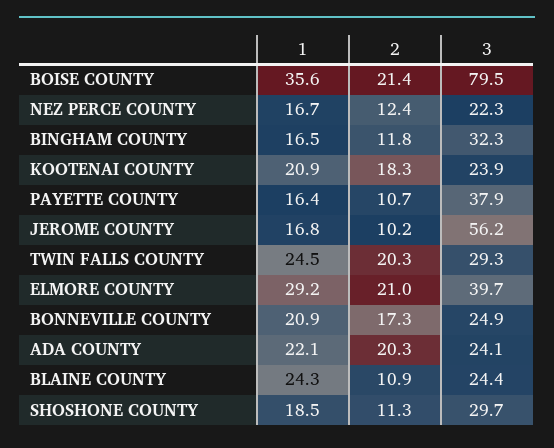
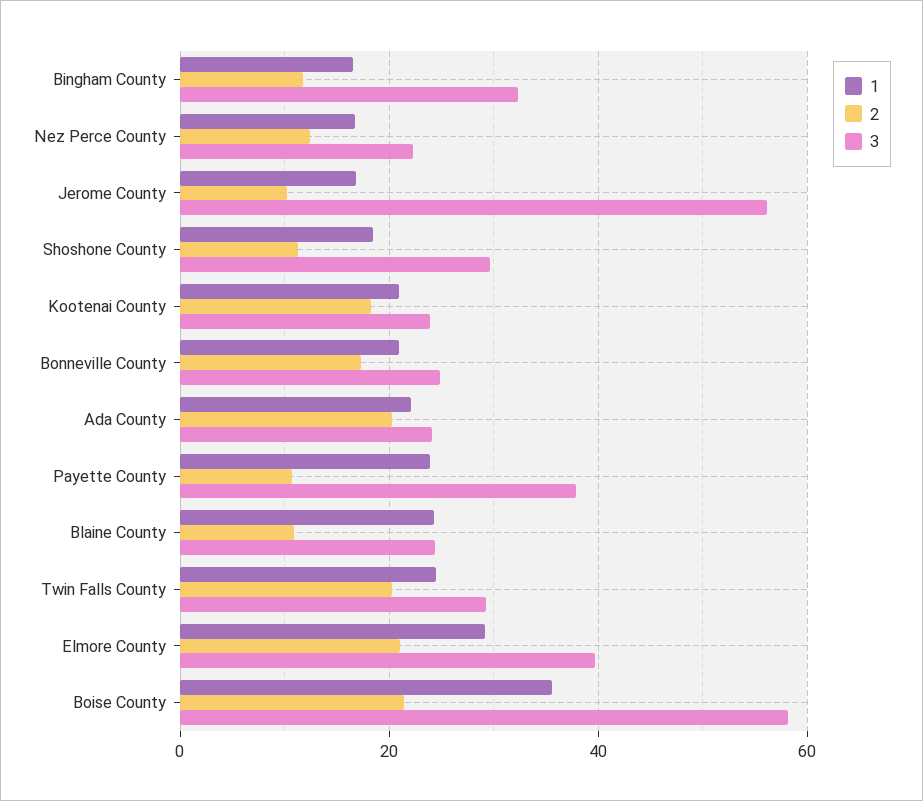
3, BOISE COUNTY: 79.5 -> 58
1, PAYETTE COUNTY: 16.4 -> 24

